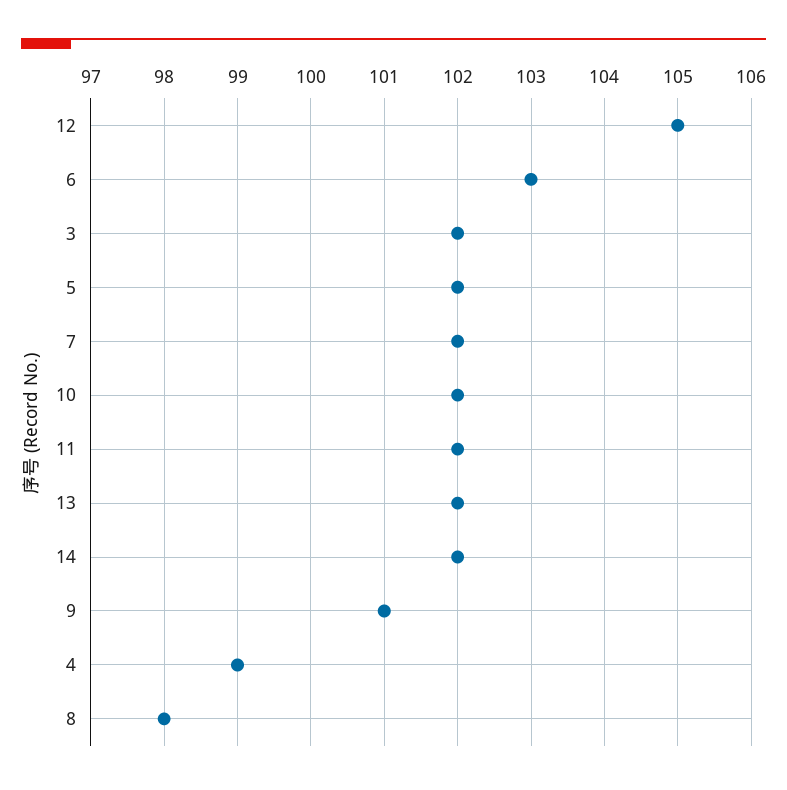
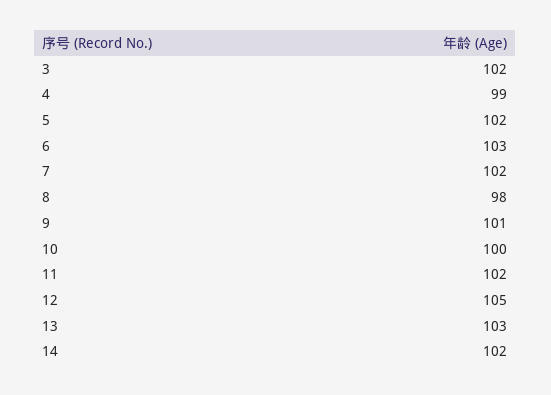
10: 102 -> 100
13: 102 -> 103

